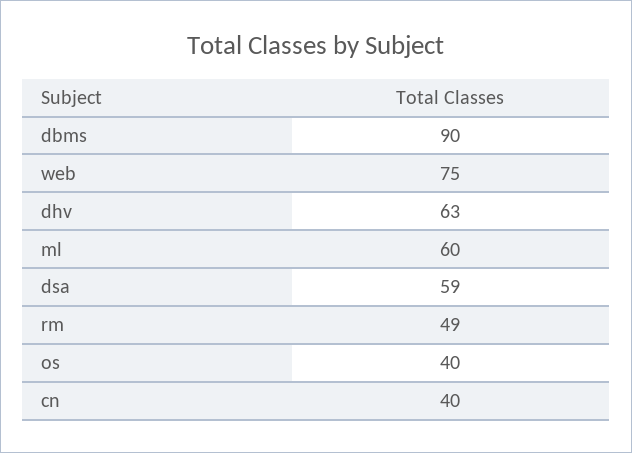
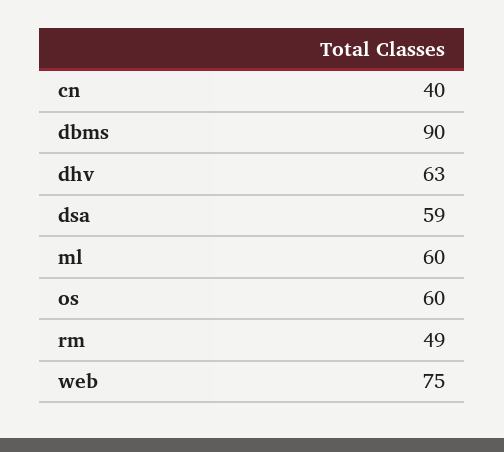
os: 40 -> 60

